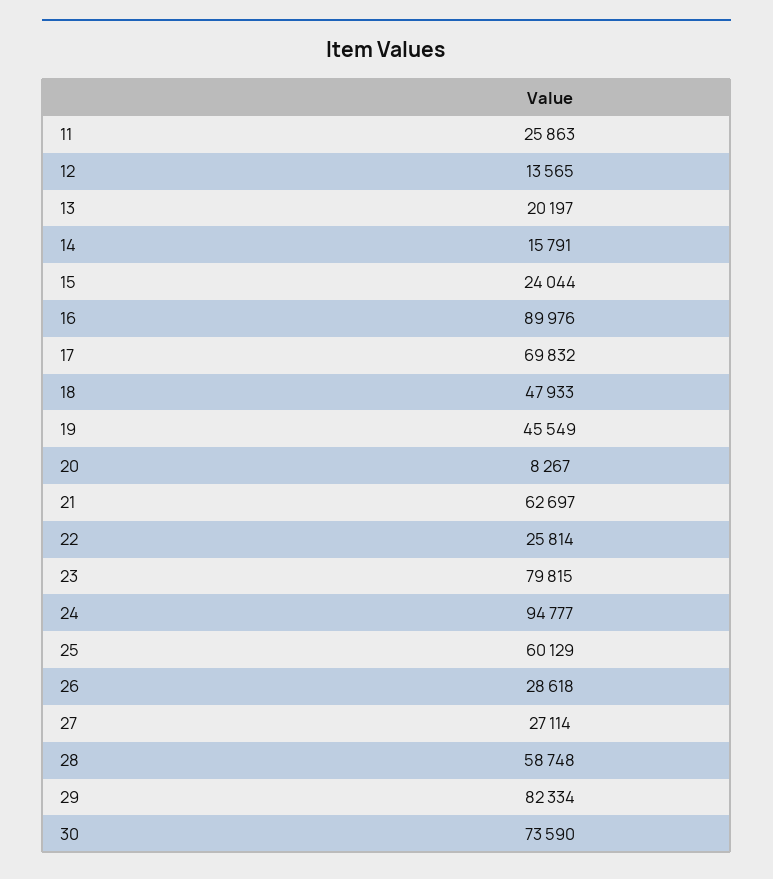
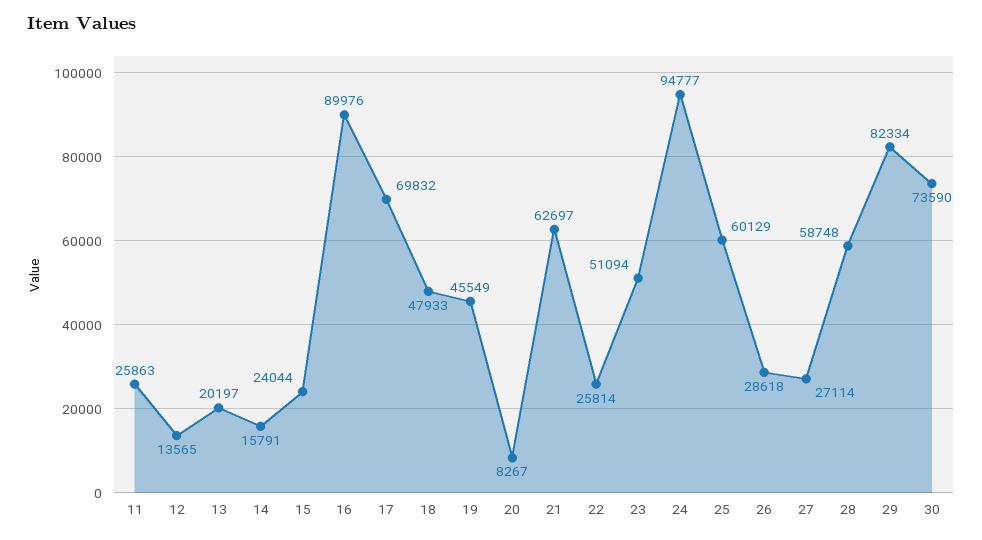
23: 79815 -> 51094

